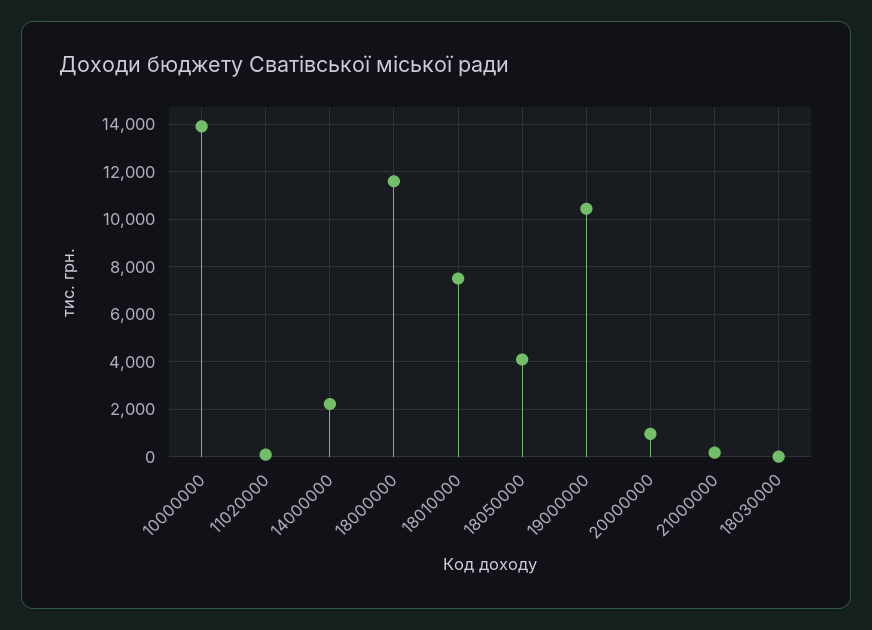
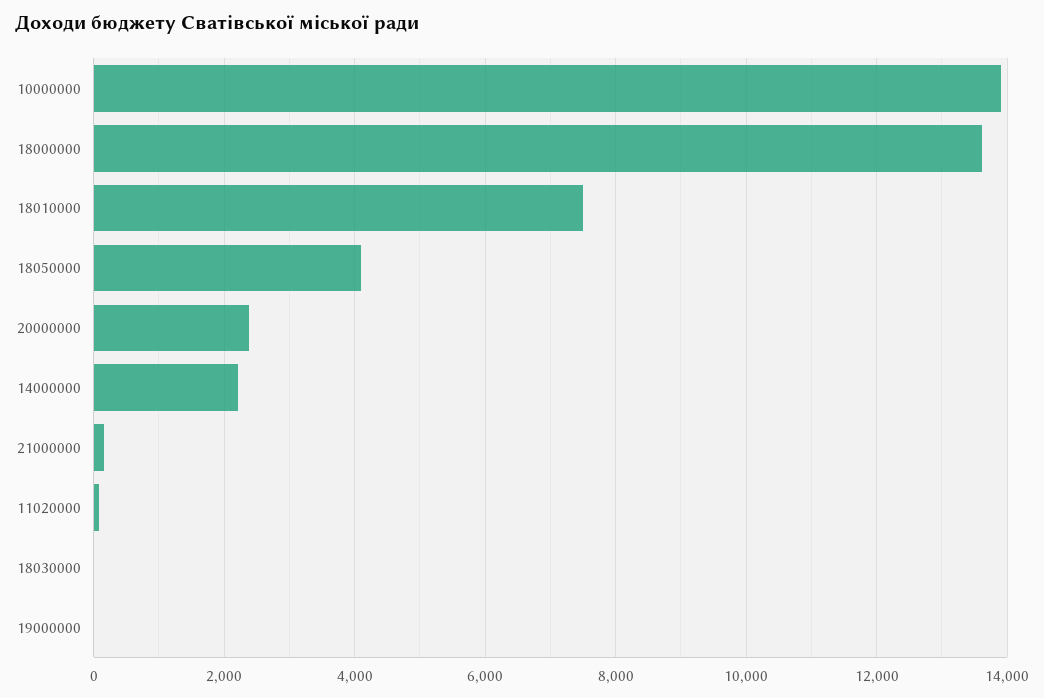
18000000: 11500 -> 13600
19000000: 10500 -> 0
20000000: 1000 -> 2400

